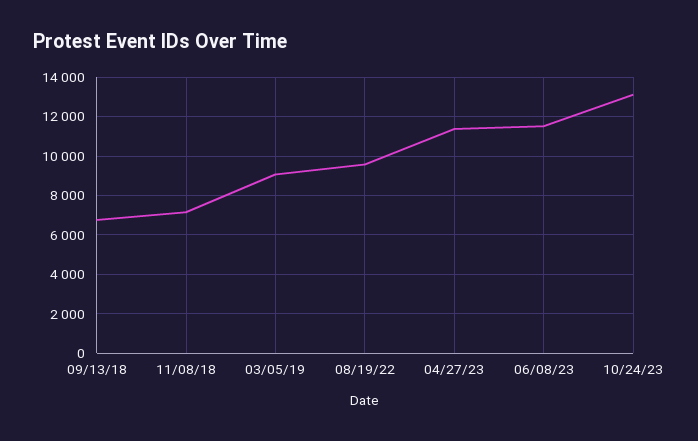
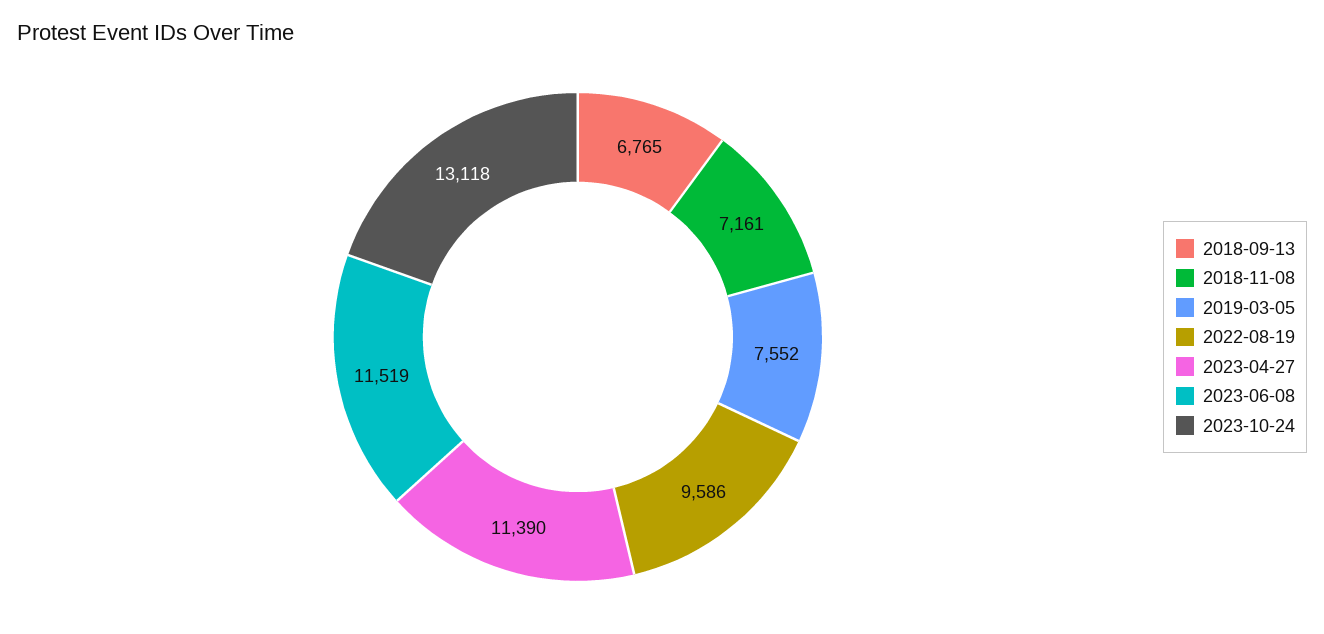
03/05/19: 9000 -> 7552

